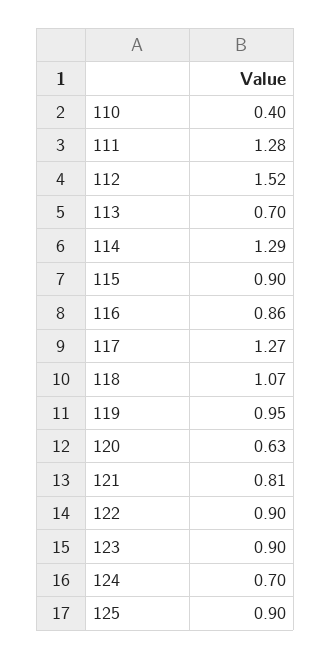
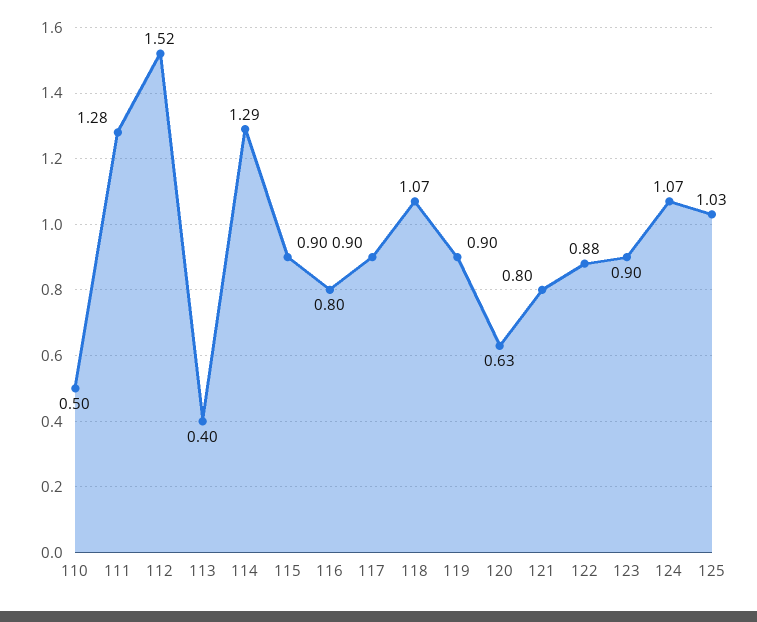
110: 0.4 -> 0.5
113: 0.7 -> 0.4
116: 0.86 -> 0.8
117: 1.27 -> 0.9
119: 0.95 -> 0.9
121: 0.81 -> 0.8
122: 0.9 -> 0.88
124: 0.7 -> 1.07
125: 0.9 -> 1.03

